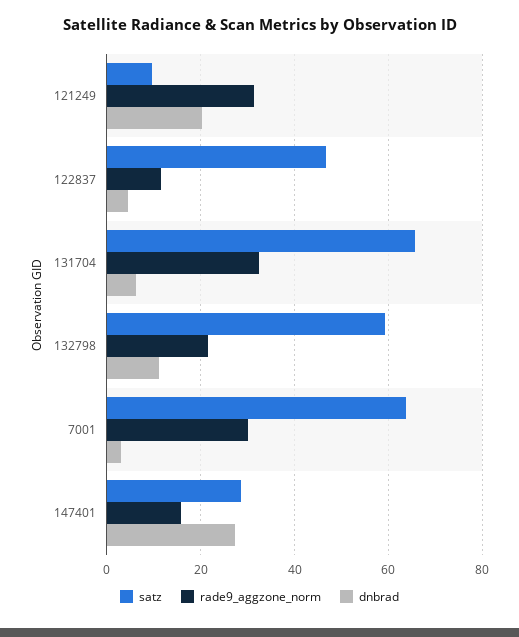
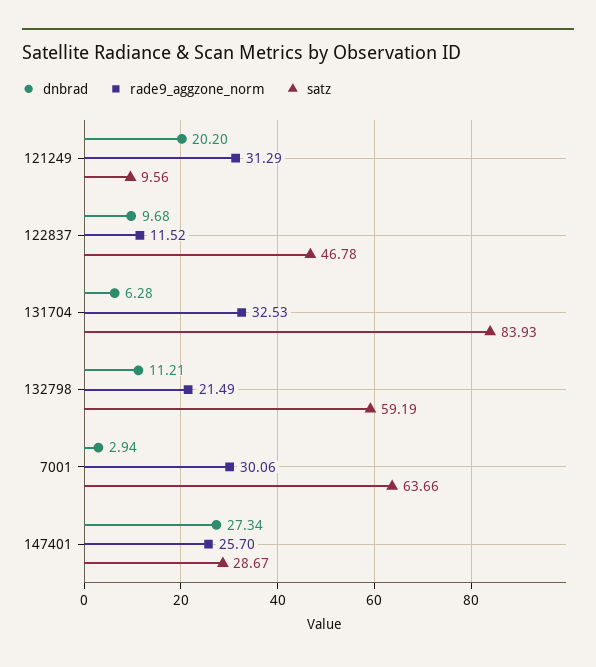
dnbrad, 122837: 4 -> 9.68
satz, 131704: 66 -> 83.93
rade9_aggzone_norm, 147401: 16 -> 25.7

